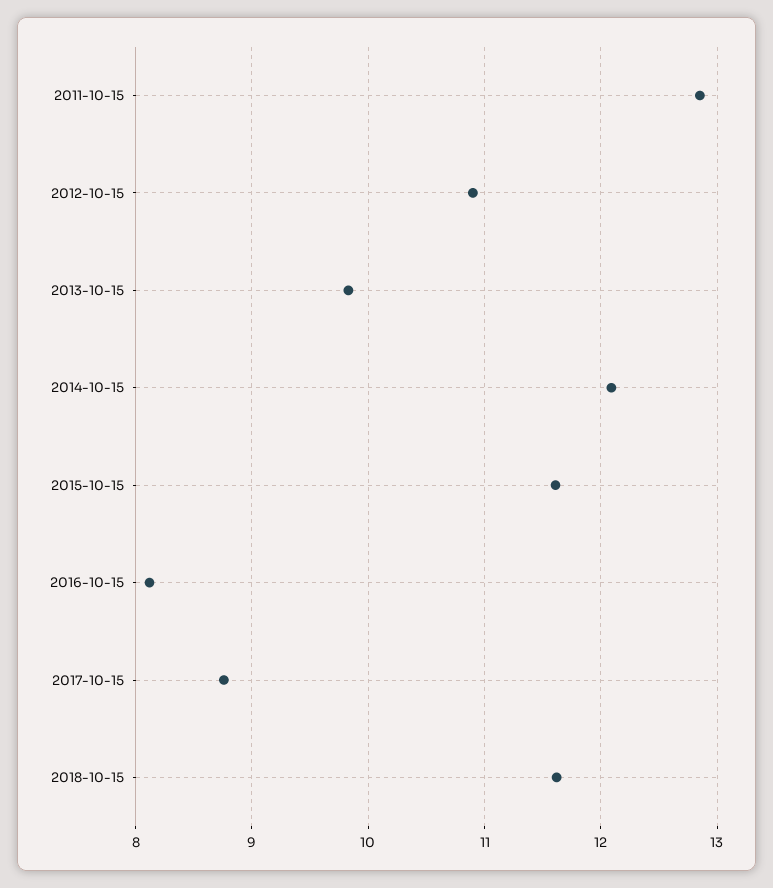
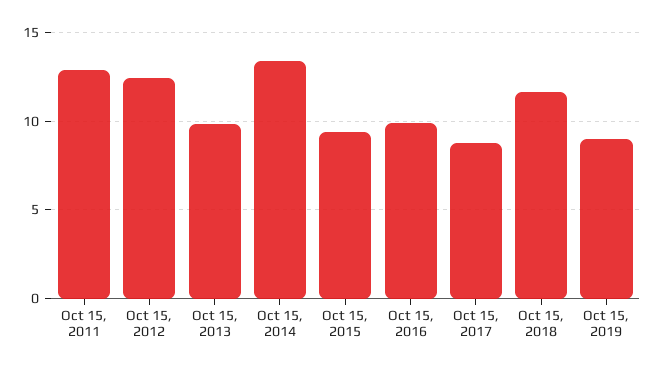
2012-10-15: 10.9 -> 12.5
2014-10-15: 12.1 -> 13.5
2015-10-15: 11.6 -> 9.5
2016-10-15: 8.1 -> 10
Oct 15, 2019: none -> 9

